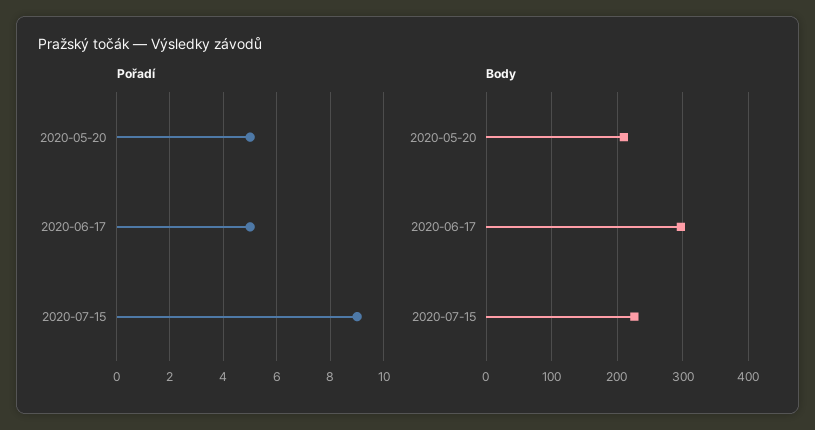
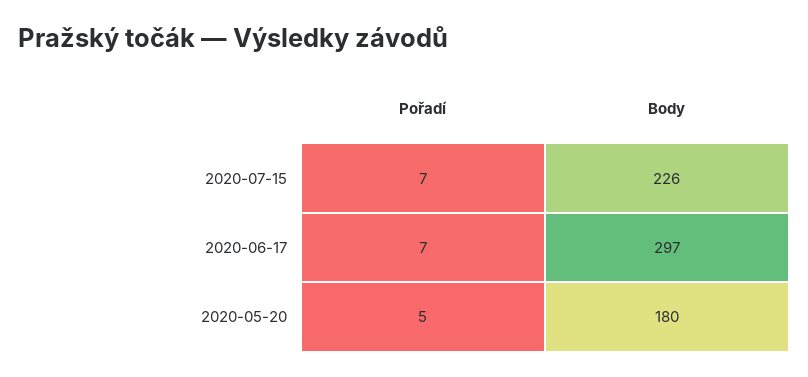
Pořadí, 2020-06-17: 5 -> 7
Pořadí, 2020-07-15: 9 -> 7
Body, 2020-05-20: 210 -> 180

